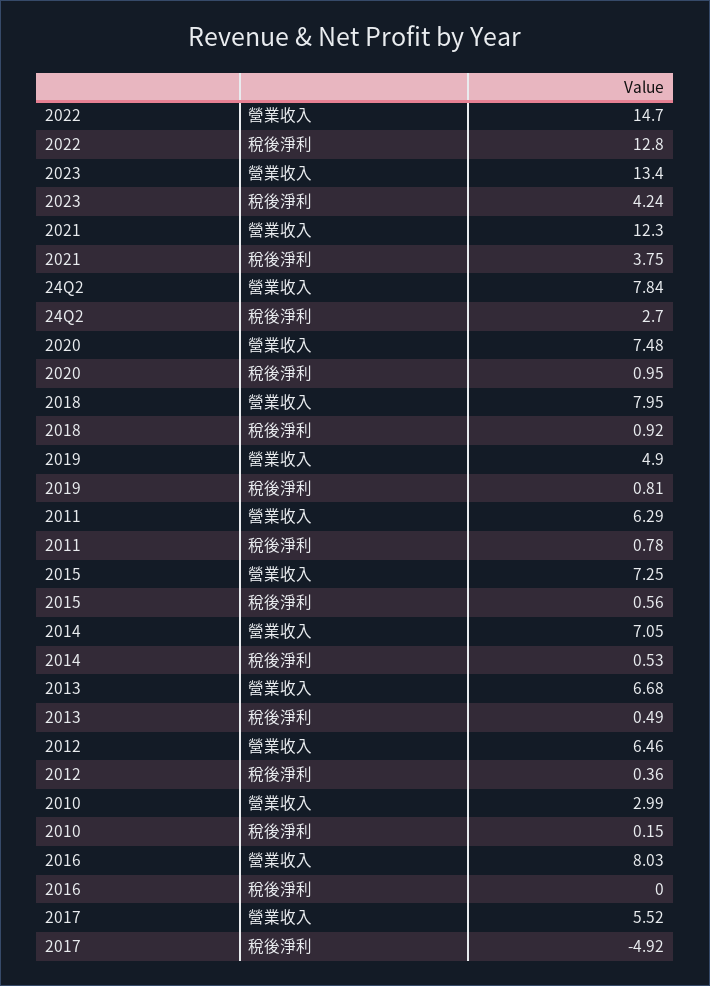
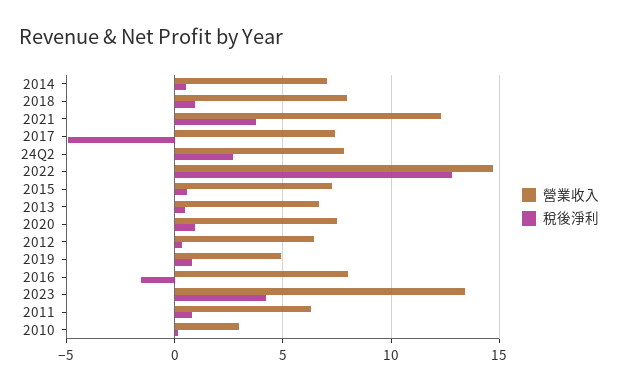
稅後淨利, 2016: 0 -> -1.5
營業收入, 2017: 5.52 -> 7.5

